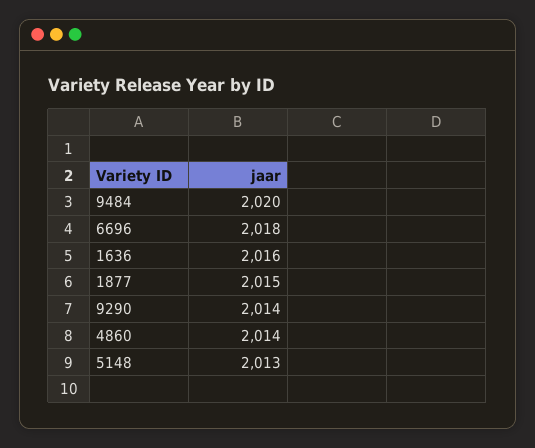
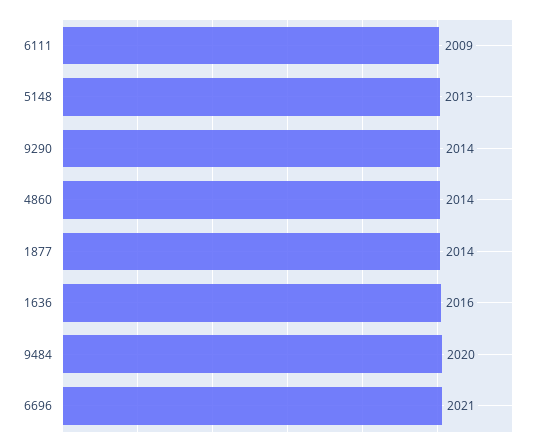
6696: 2018 -> 2021
1877: 2015 -> 2014
6111: none -> 2009

